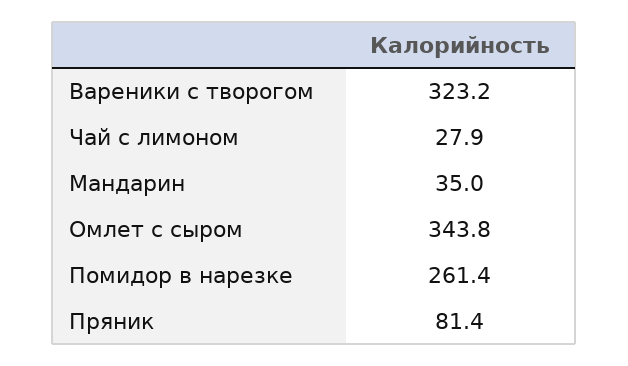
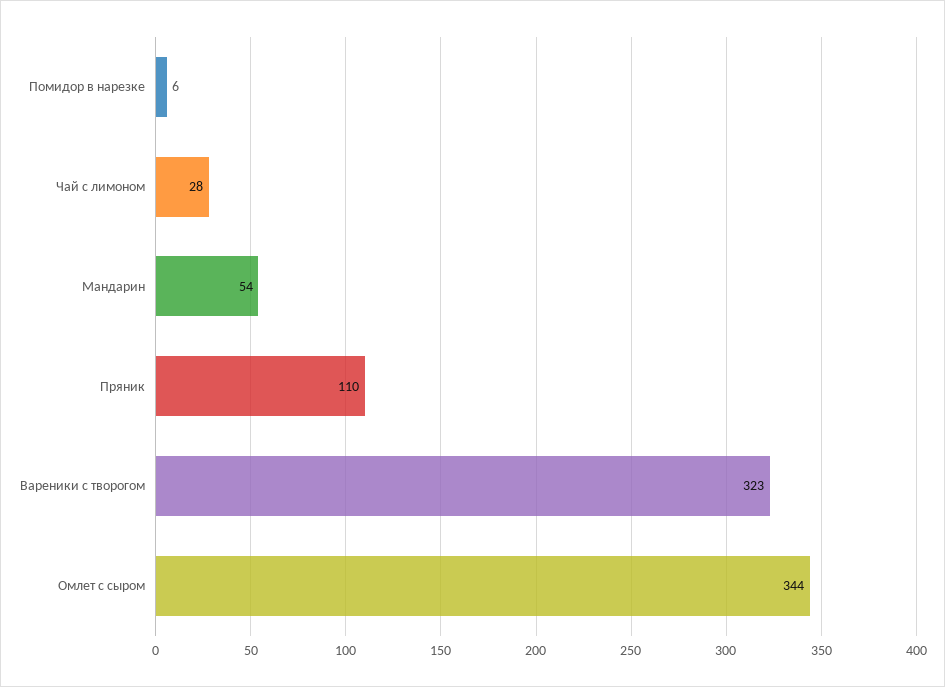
Мандарин: 35 -> 54
Помидор в нарезке: 261.4 -> 6
Пряник: 81.4 -> 110

